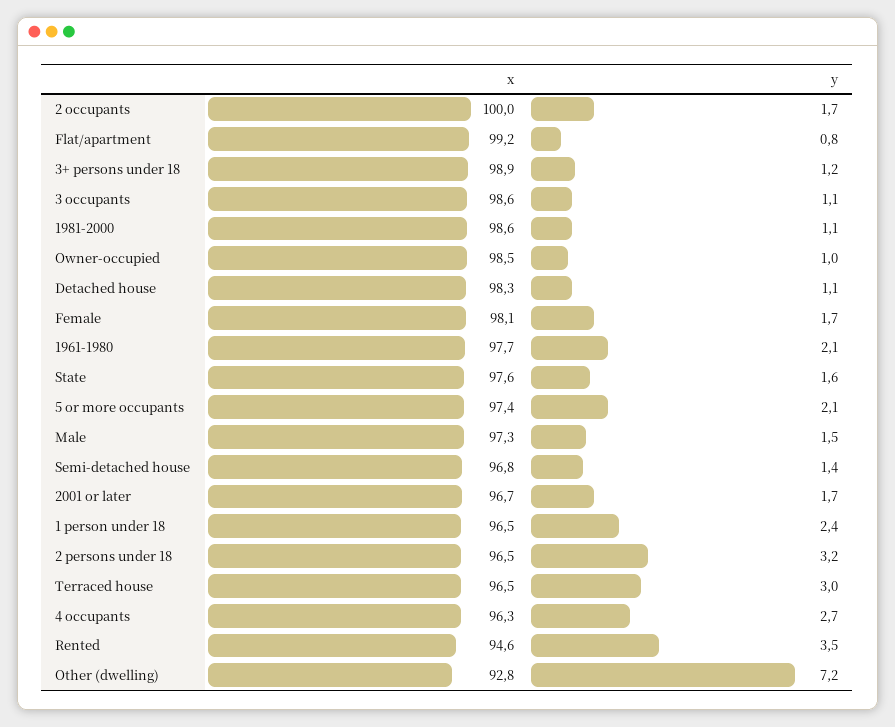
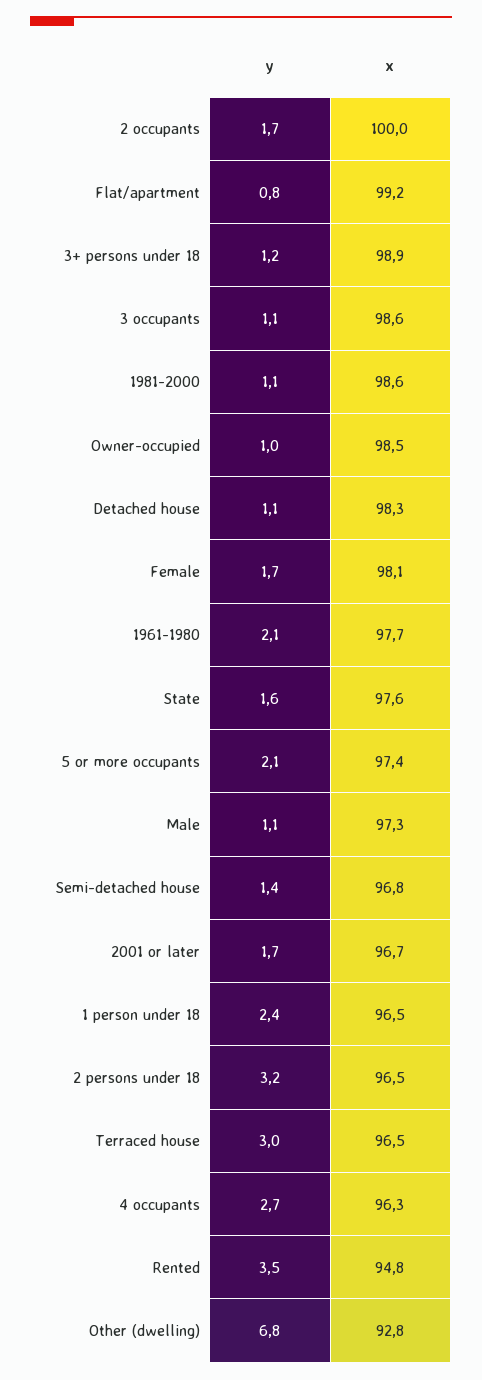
y, Male: 1.5 -> 1.1
x, Rented: 94.6 -> 94.8
y, Other (dwelling): 7.2 -> 6.8

